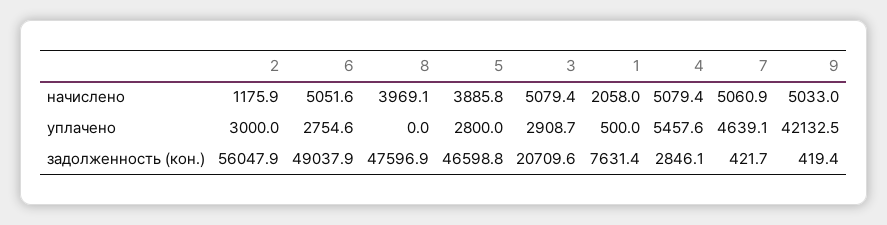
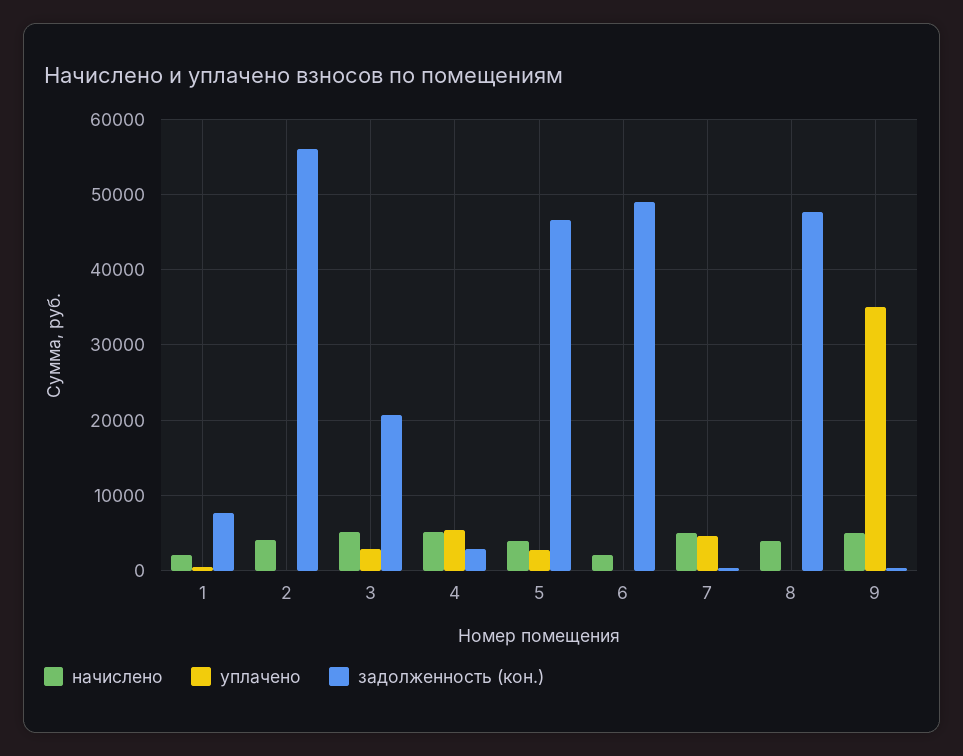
начислено, 2: 1175.9 -> 4000
начислено, 6: 5051.6 -> 2000
уплачено, 2: 3000 -> 0
уплачено, 6: 2754.6 -> 0
уплачено, 9: 42132.5 -> 35000

